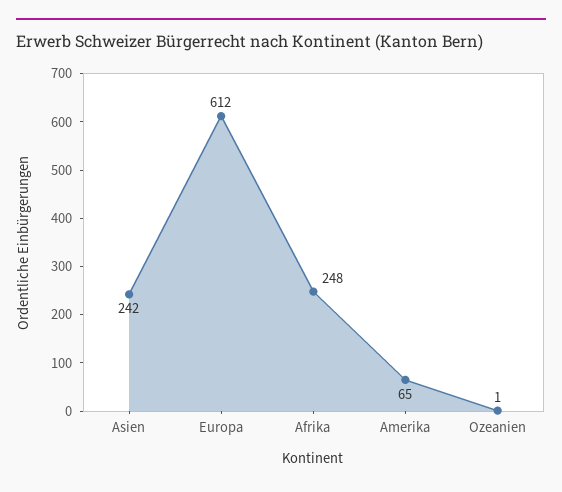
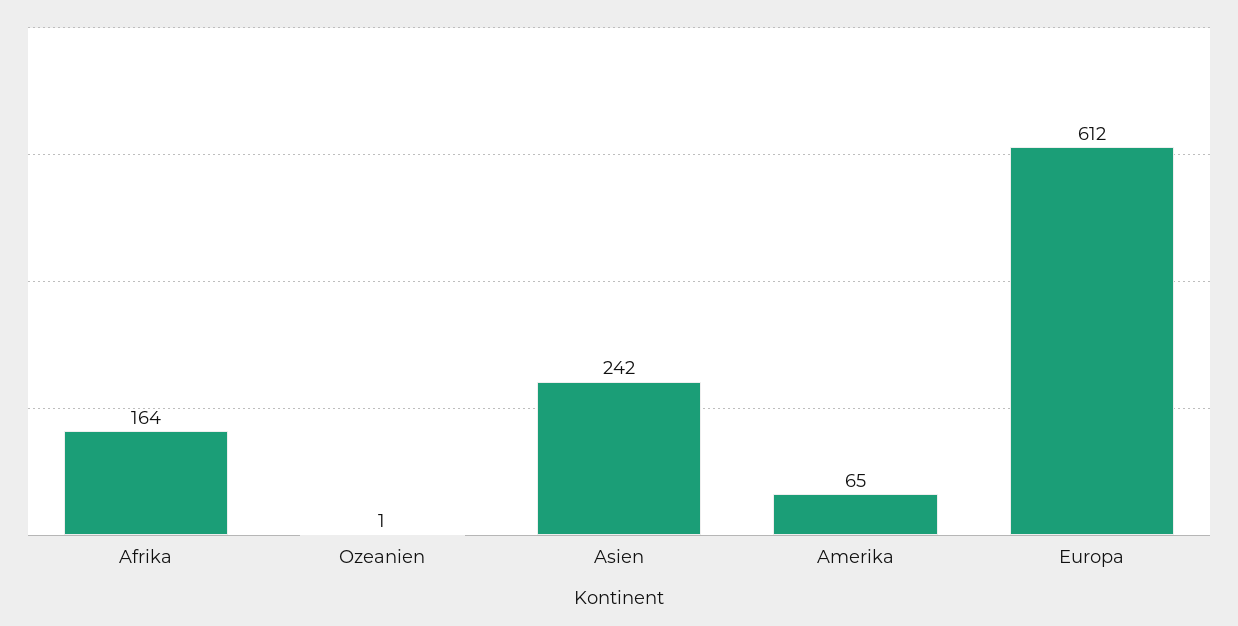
Afrika: 248 -> 164

